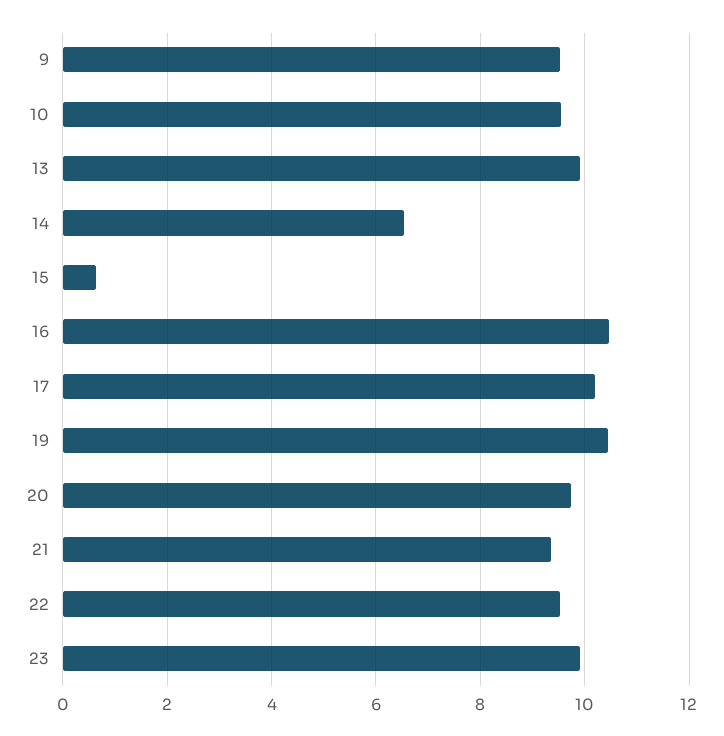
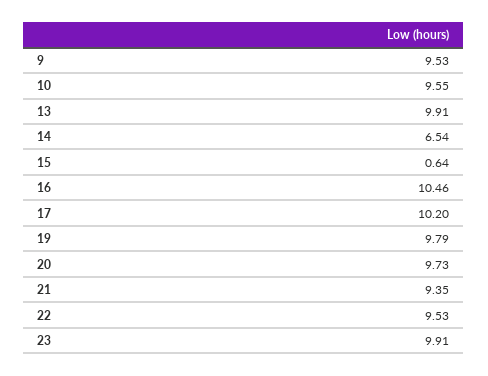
19: 10.4 -> 9.79

